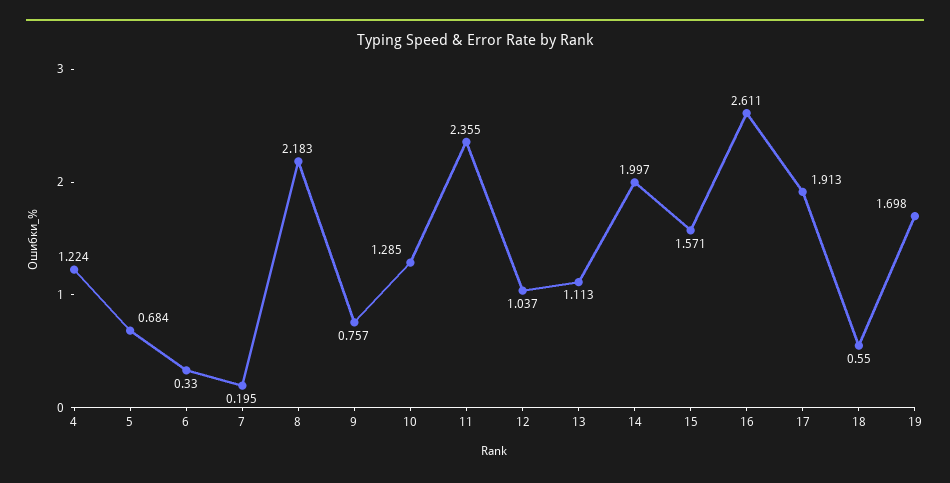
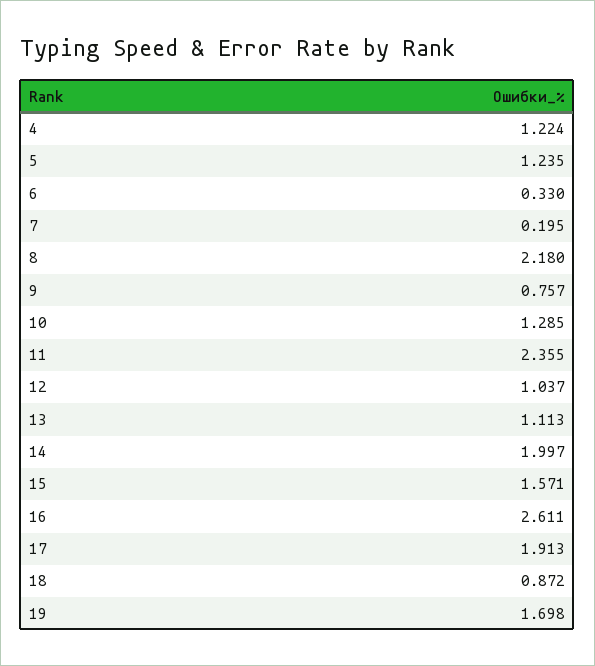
5: 0.684 -> 1.235
8: 2.183 -> 2.18
18: 0.55 -> 0.872

